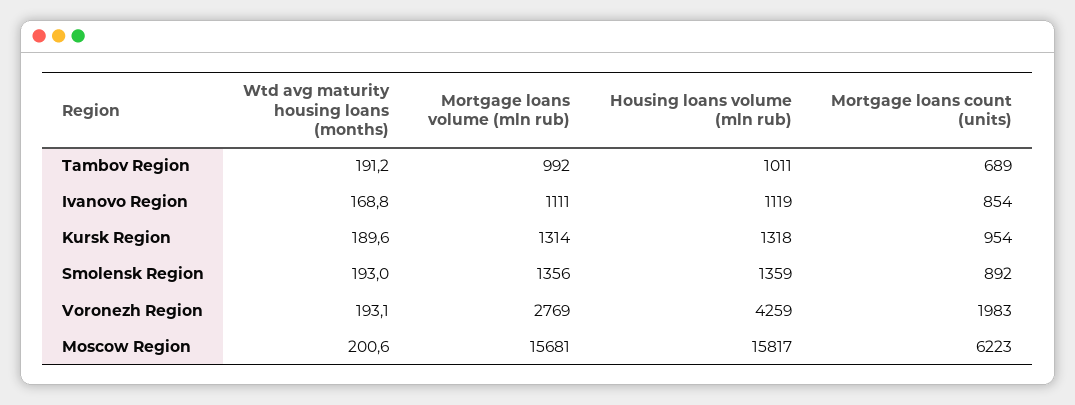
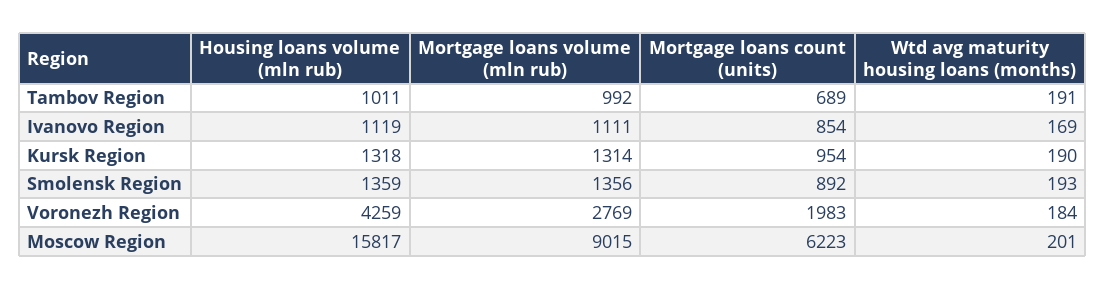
Wtd avg maturity housing loans (months), Voronezh Region: 193.1 -> 184
Mortgage loans volume (mln rub), Moscow Region: 15681 -> 9015

